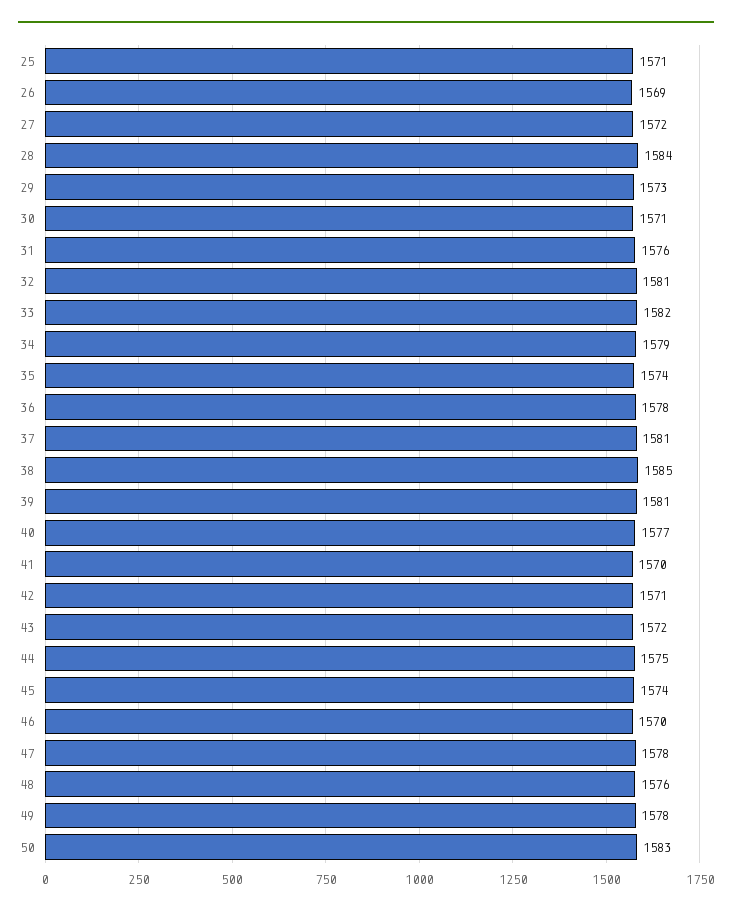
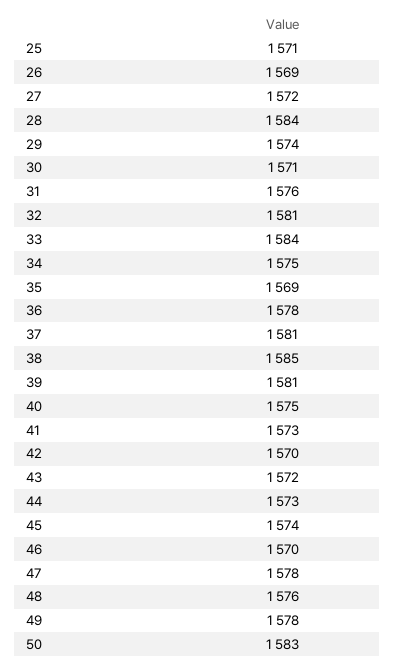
29: 1573 -> 1574
33: 1582 -> 1584
34: 1579 -> 1575
35: 1574 -> 1569
40: 1577 -> 1575
41: 1570 -> 1573
42: 1571 -> 1570
44: 1575 -> 1573

